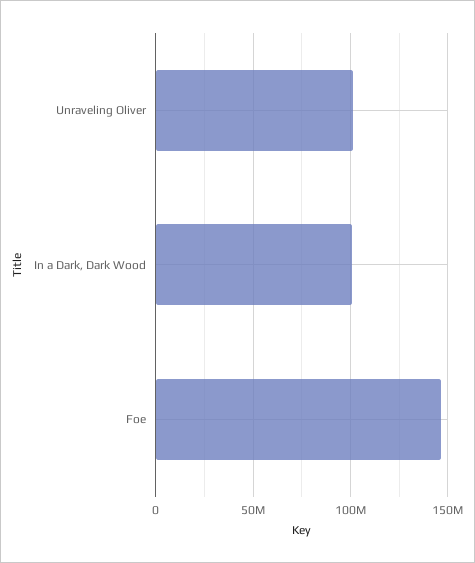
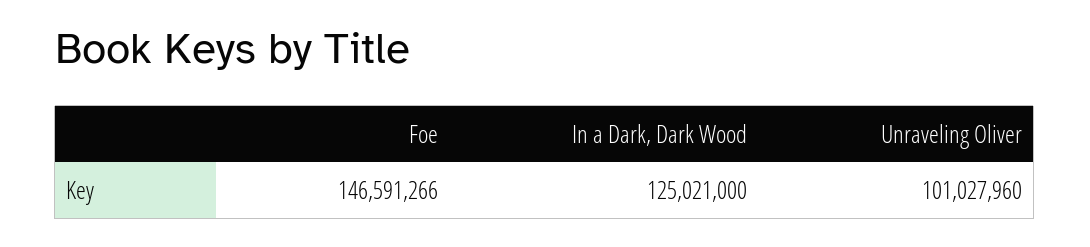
In a Dark, Dark Wood: 100000000 -> 125021000

